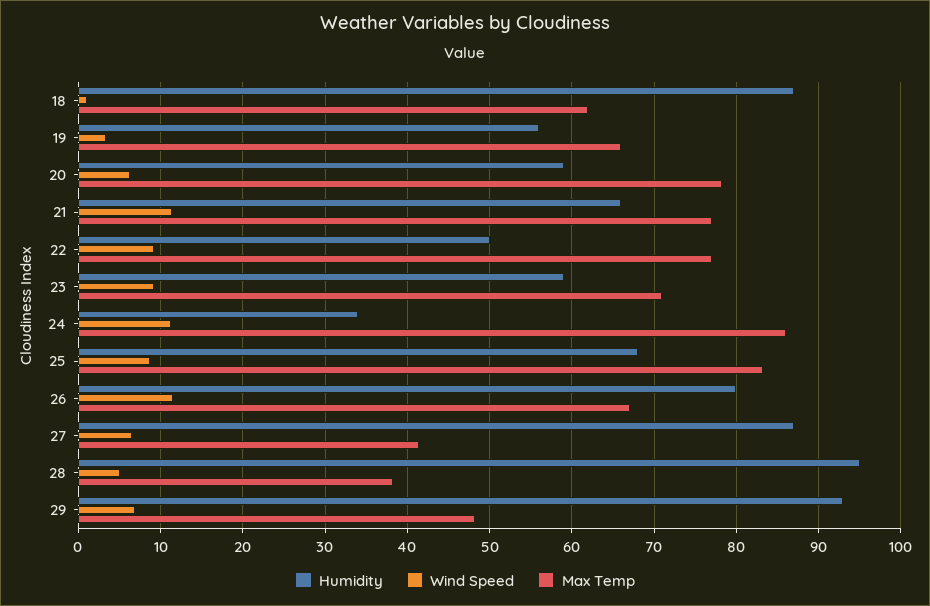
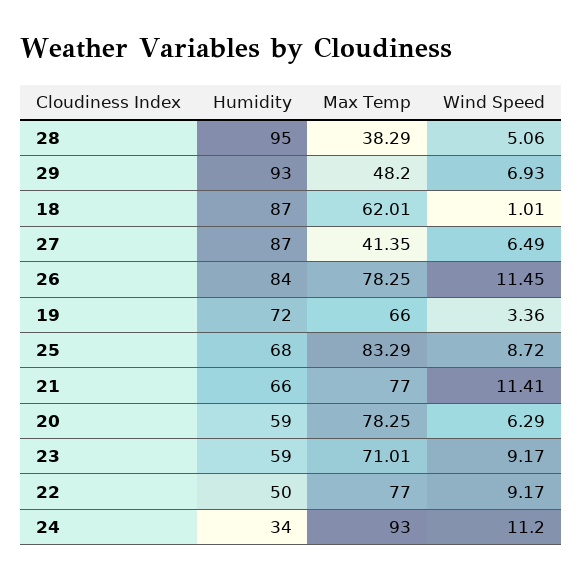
Humidity, 19: 56 -> 72
Max Temp, 24: 86 -> 93
Humidity, 26: 80 -> 84
Max Temp, 26: 67 -> 78.25

